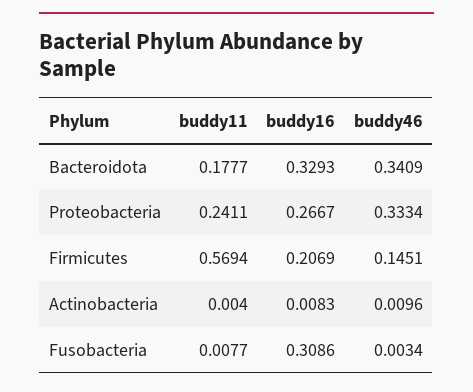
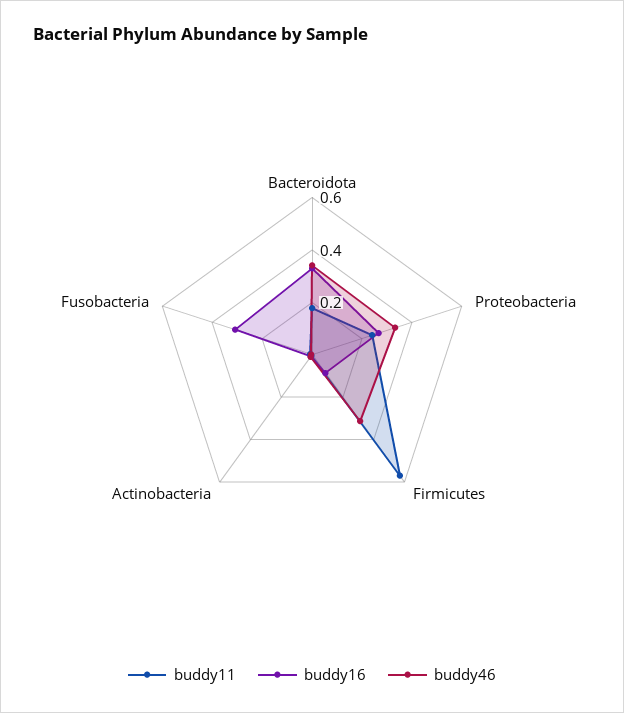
buddy16, Firmicutes: 0.2069 -> 0.1
buddy46, Firmicutes: 0.1451 -> 0.3

